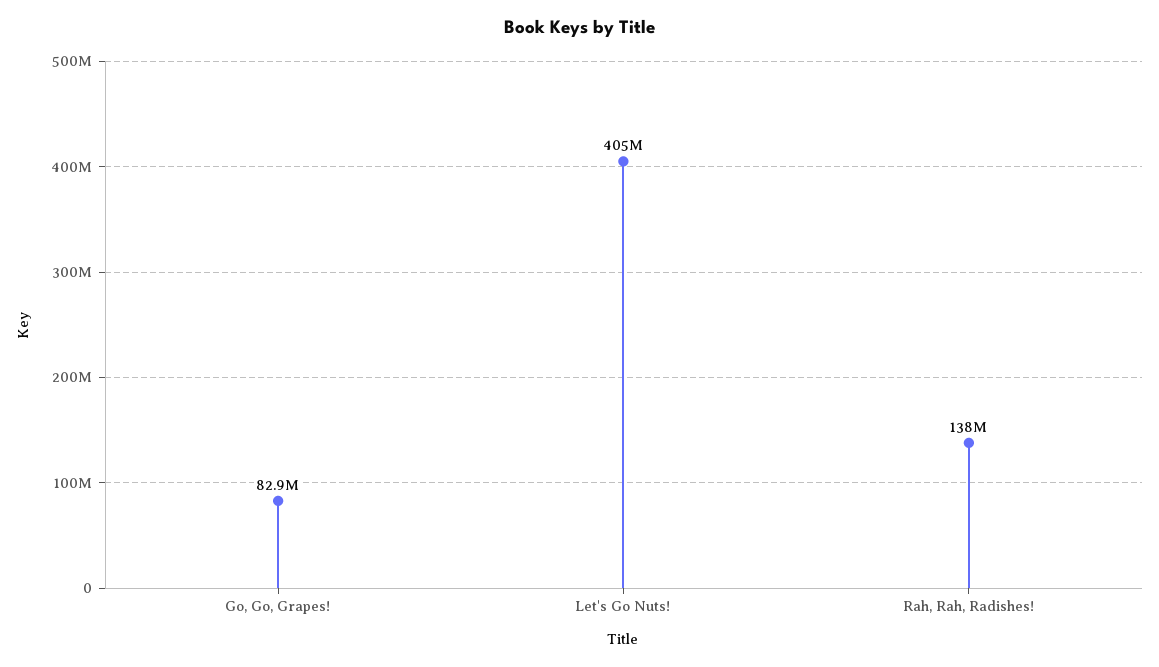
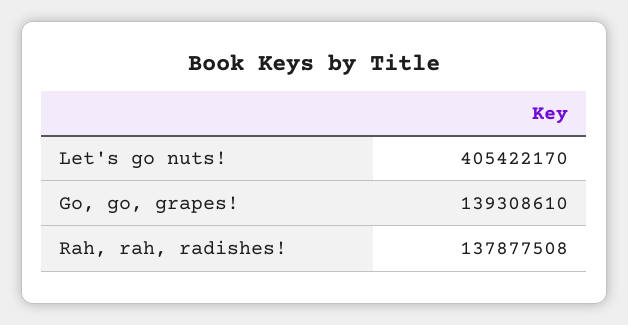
Go, Go, Grapes!: 82900000 -> 139308610

